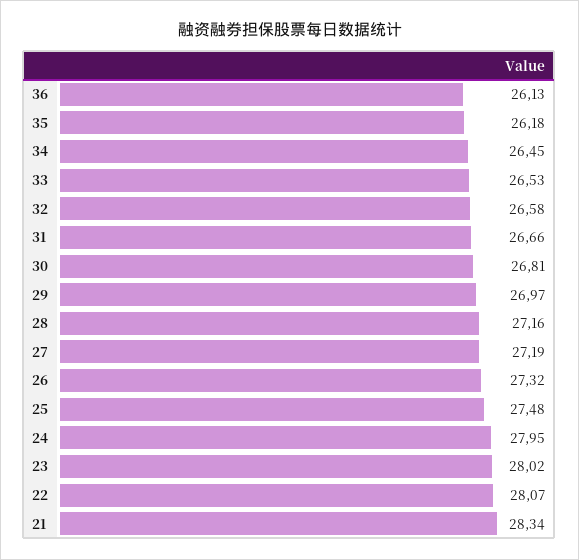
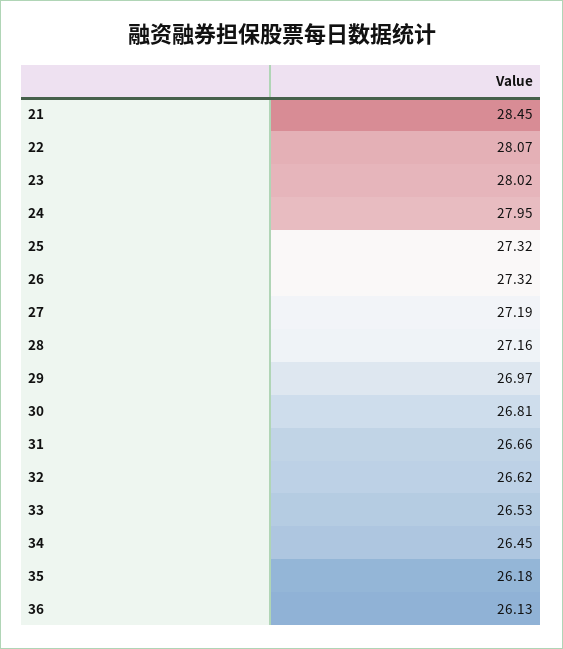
32: 26.58 -> 26.62
25: 27.48 -> 27.32
21: 28.34 -> 28.45

